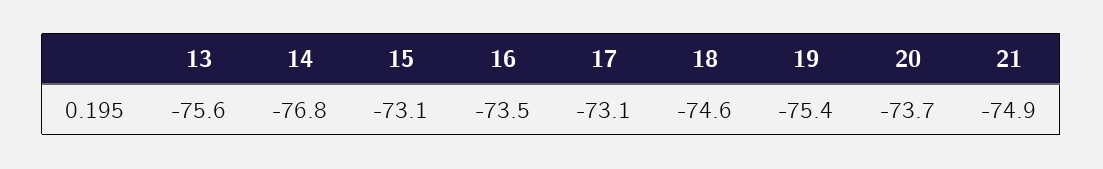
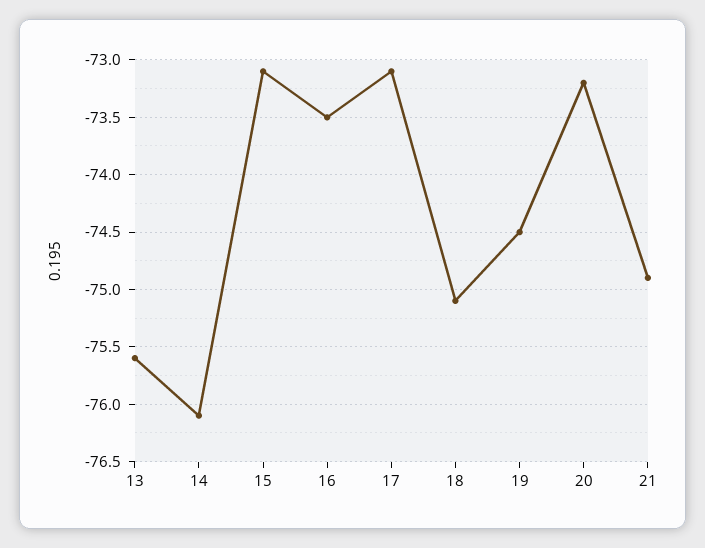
14: -76.8 -> -76.1
18: -74.6 -> -75.1
19: -75.4 -> -74.5
20: -73.7 -> -73.2

